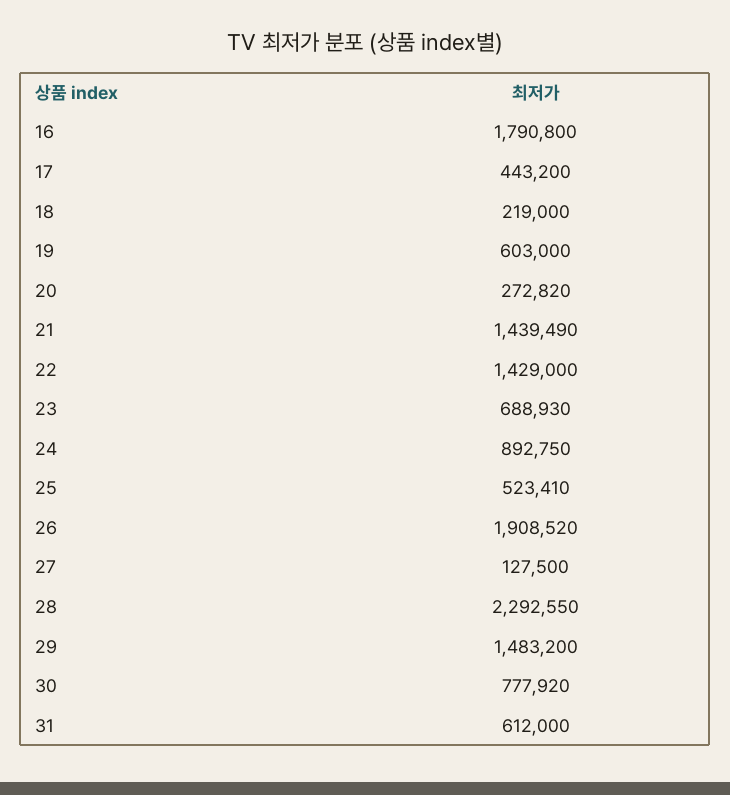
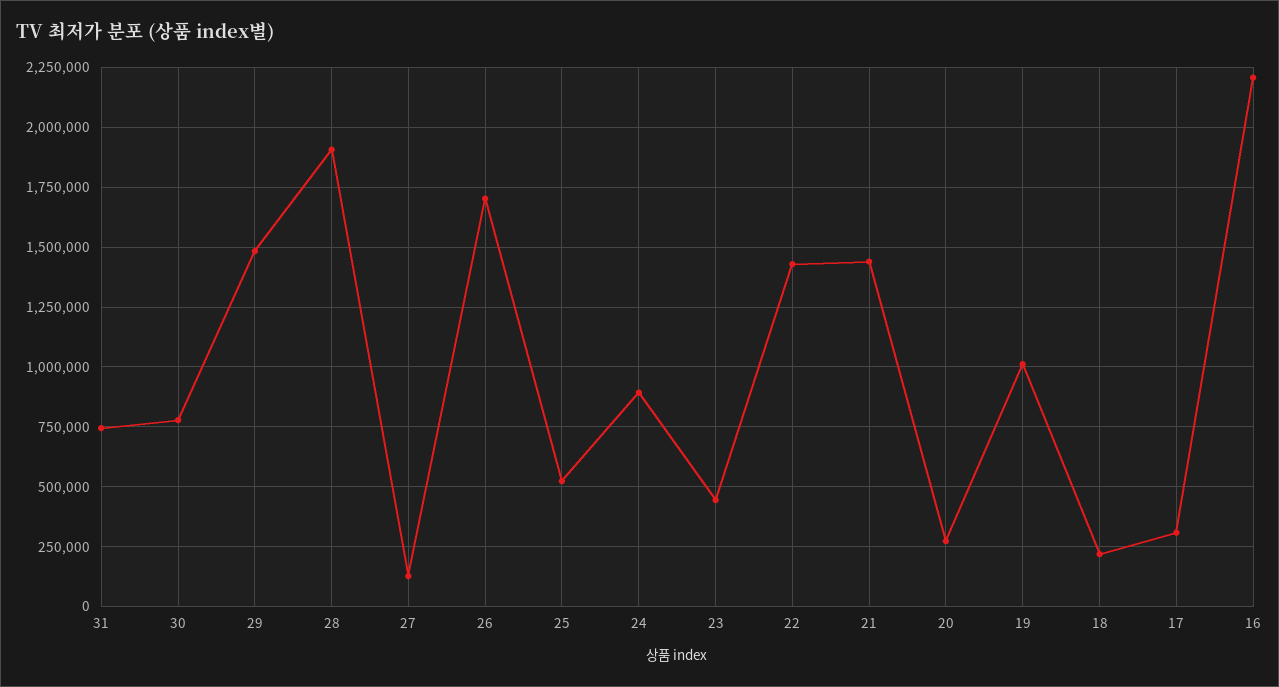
16: 1790800 -> 2200000
17: 443200 -> 300000
19: 603000 -> 1000000
23: 688930 -> 450000
26: 1908520 -> 1700000
28: 2292550 -> 1900000
31: 612000 -> 750000

